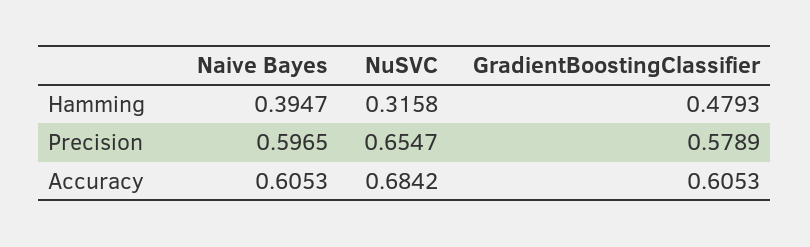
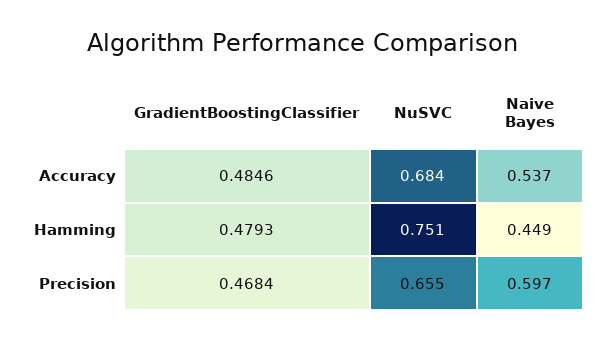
Naive Bayes, Hamming: 0.3947 -> 0.449
NuSVC, Hamming: 0.3158 -> 0.751
GradientBoostingClassifier, Precision: 0.5789 -> 0.4684
Naive Bayes, Accuracy: 0.6053 -> 0.537
GradientBoostingClassifier, Accuracy: 0.6053 -> 0.4846

